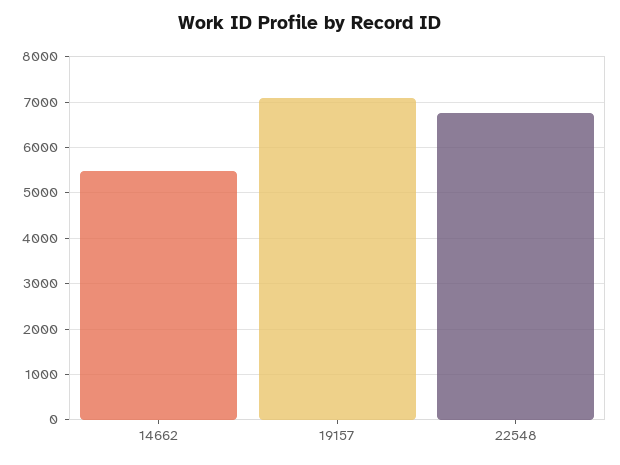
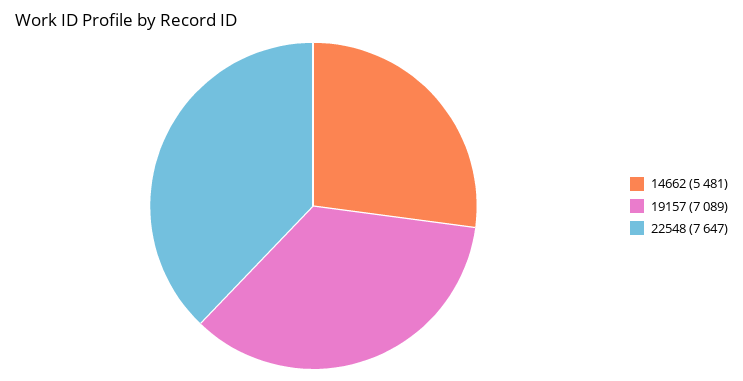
22548: 6800 -> 7647

